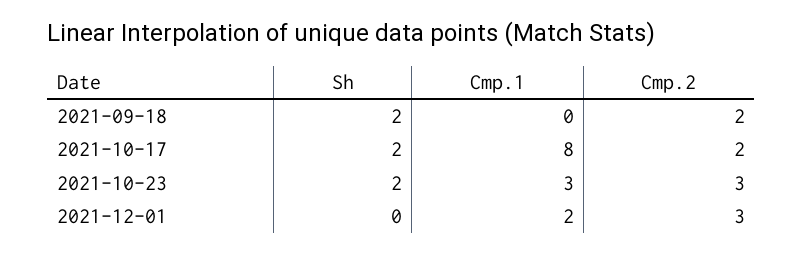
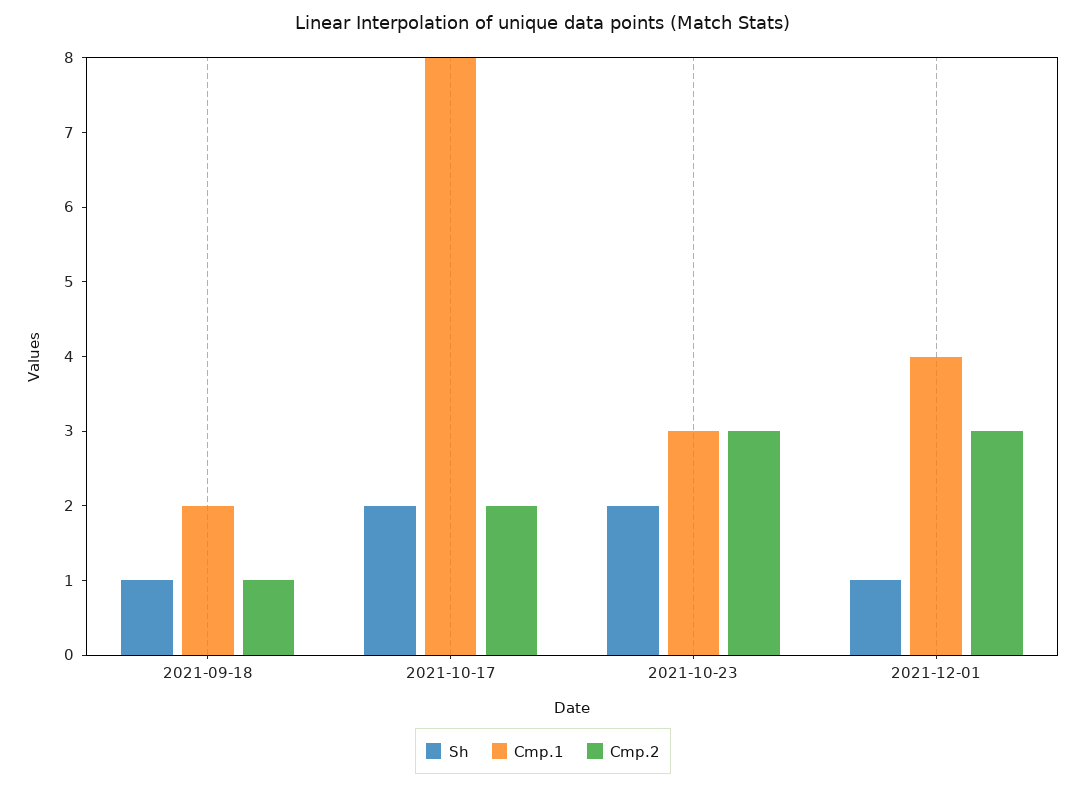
Sh, 2021-09-18: 2 -> 1
Cmp.1, 2021-09-18: 0 -> 2
Cmp.2, 2021-09-18: 2 -> 1
Sh, 2021-12-01: 0 -> 1
Cmp.1, 2021-12-01: 2 -> 4

